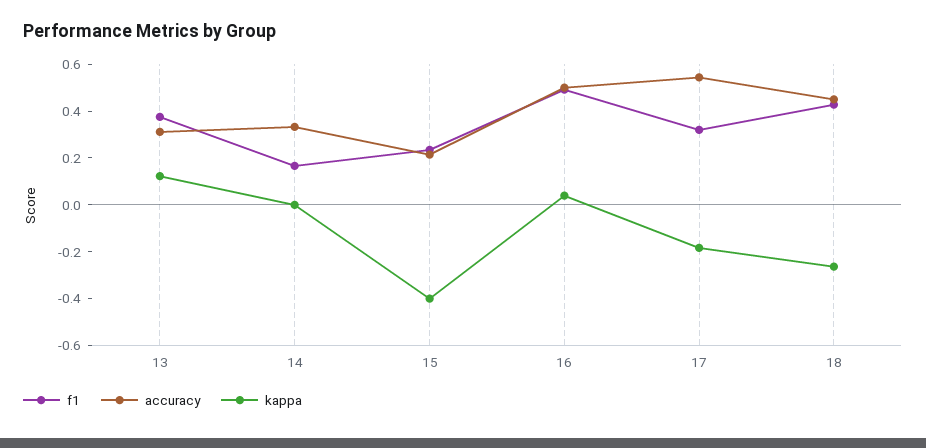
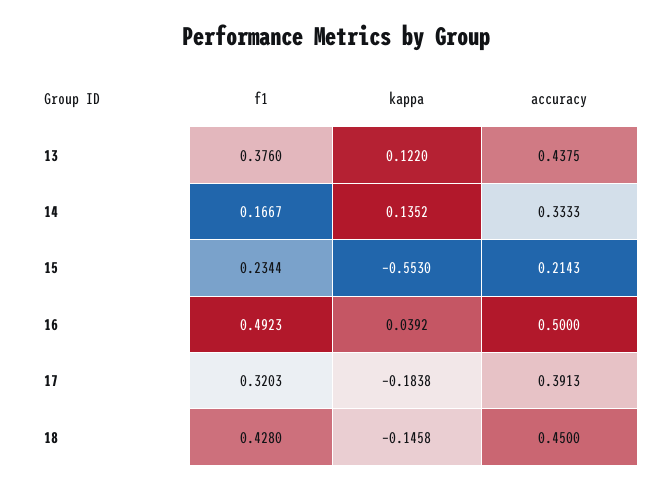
accuracy, 13: 0.3 -> 0.4375
kappa, 14: 0 -> 0.1352
kappa, 15: -0.4 -> -0.553
accuracy, 17: 0.55 -> 0.3913
kappa, 18: -0.25 -> -0.1458

